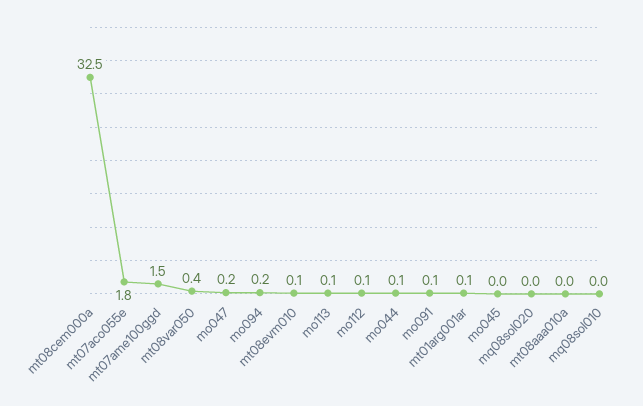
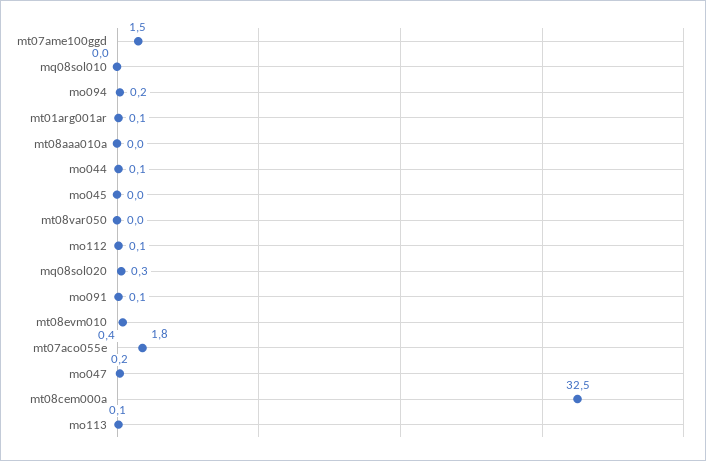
mt08var050: 0.4 -> 0
mt08evm010: 0.1 -> 0.4
mq08sol020: 0 -> 0.3

